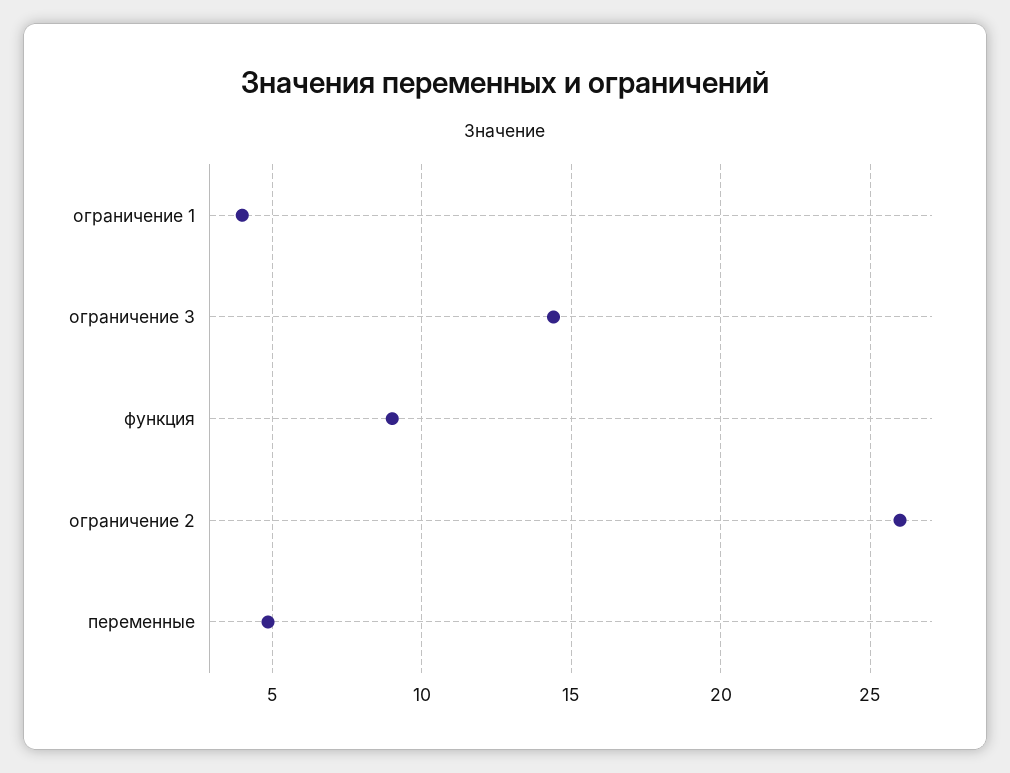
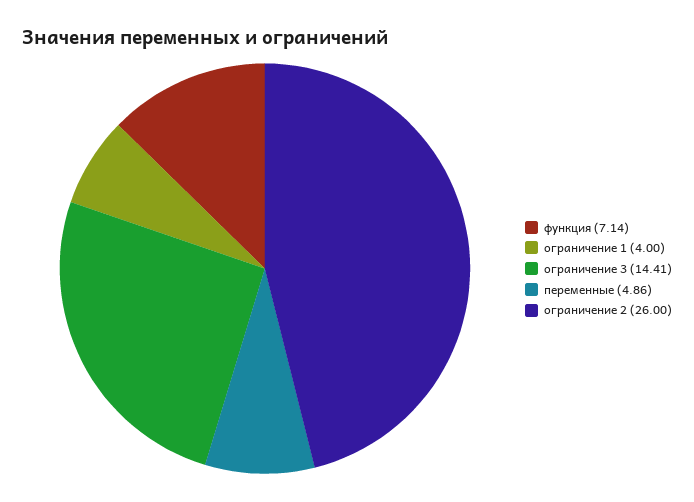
функция: 9 -> 7.14

